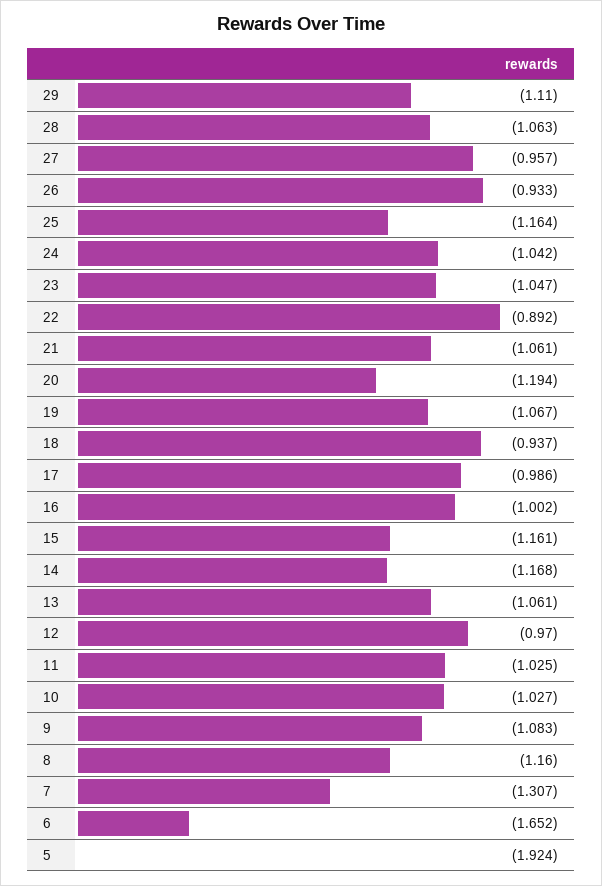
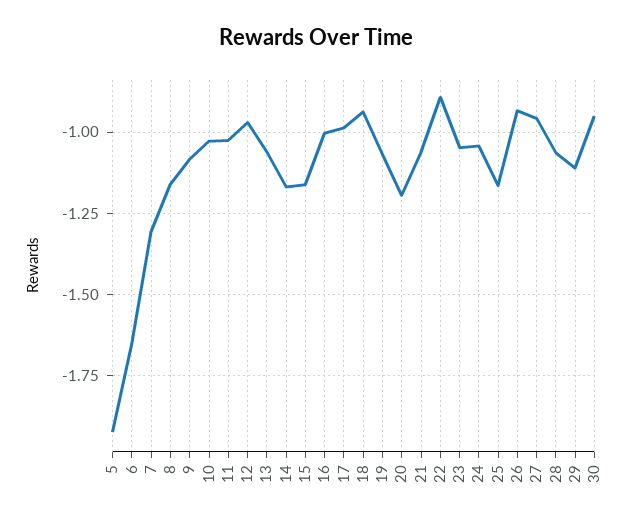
30: none -> -0.95

